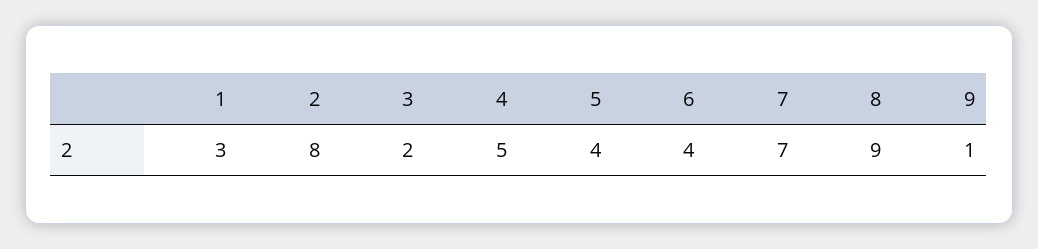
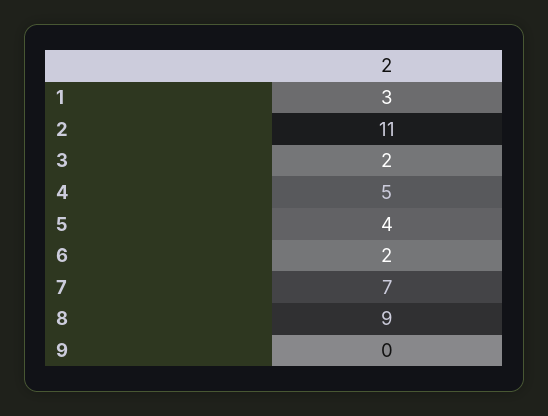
2: 8 -> 11
6: 4 -> 2
9: 1 -> 0

